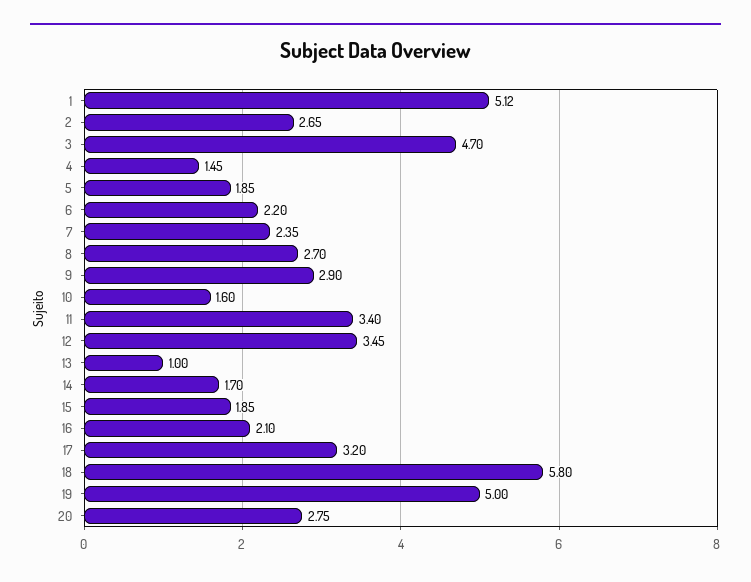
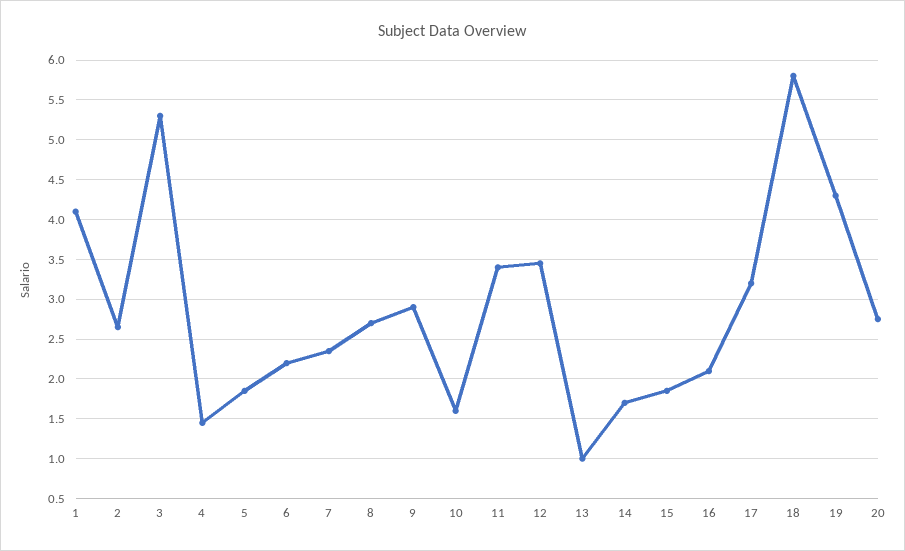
1: 5.12 -> 4.1
3: 4.7 -> 5.3
19: 5 -> 4.3

